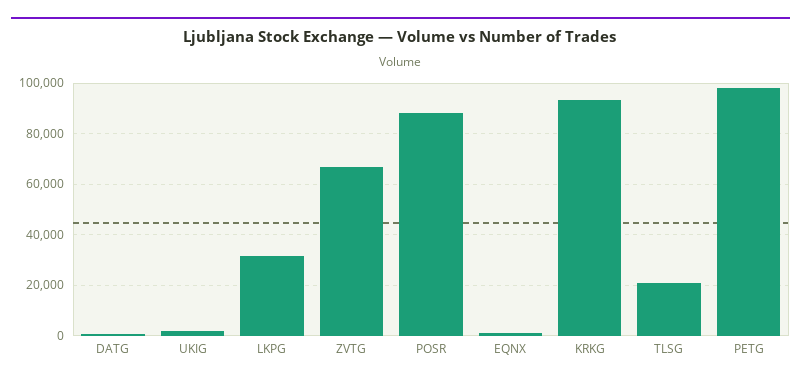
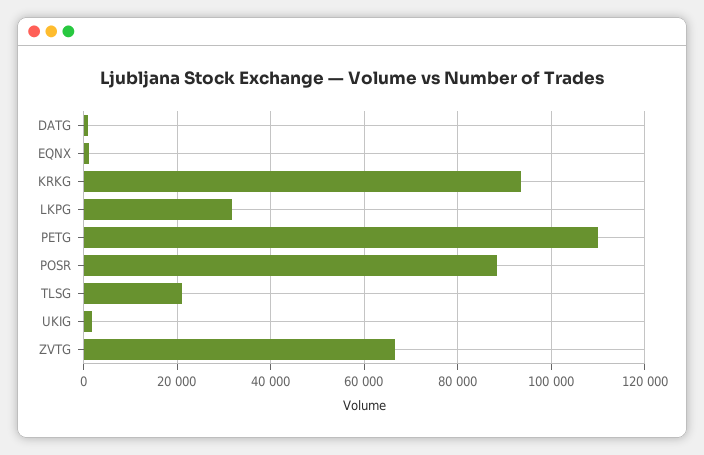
PETG: 97500 -> 110000

